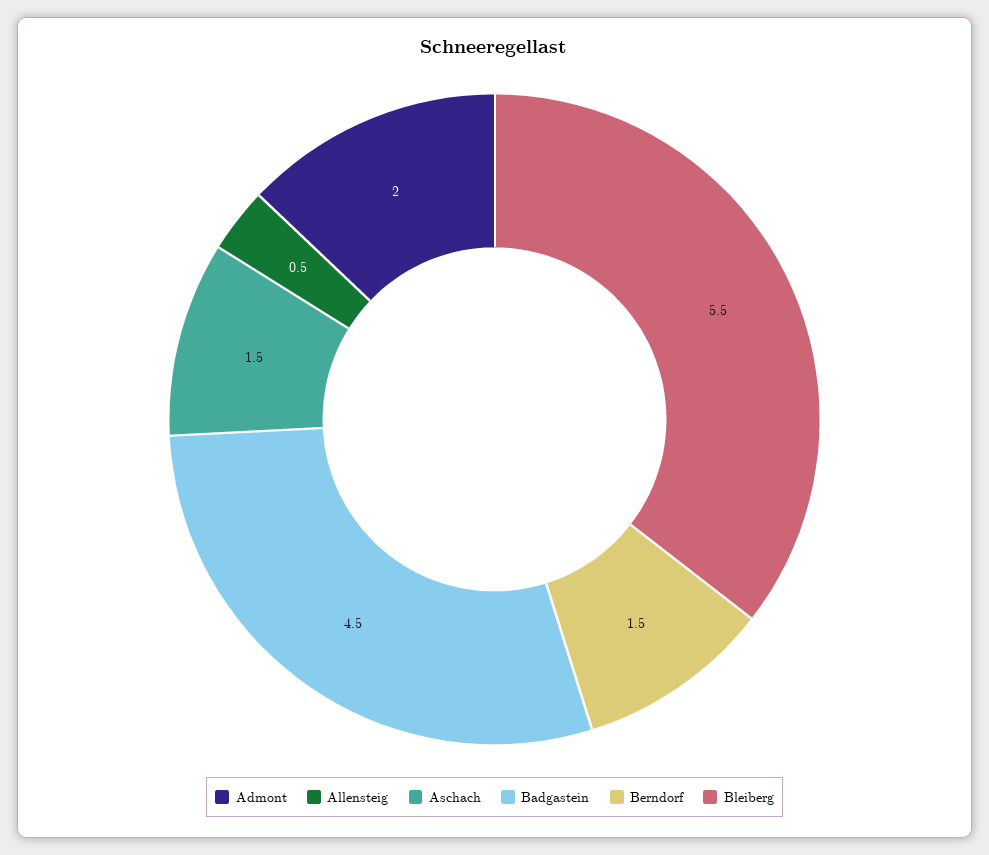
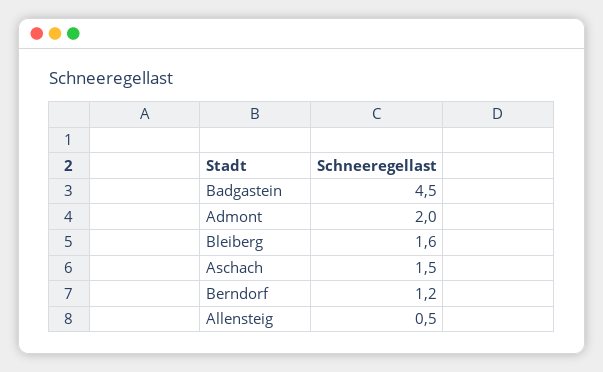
Berndorf: 1.5 -> 1.2
Bleiberg: 5.5 -> 1.6

